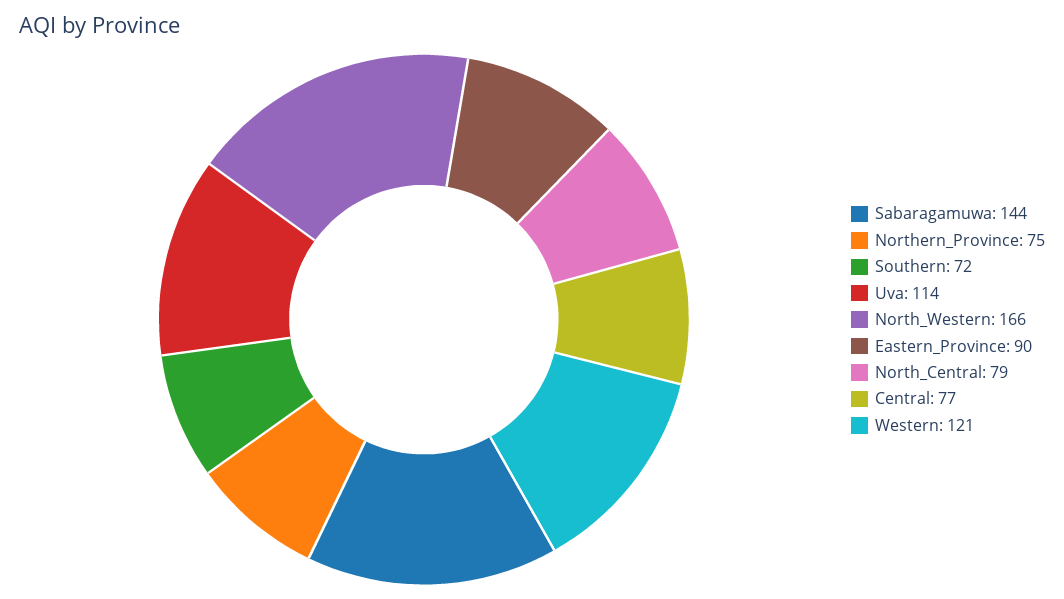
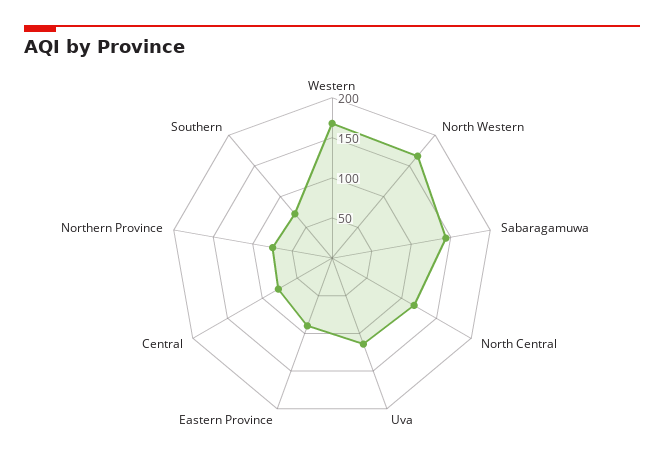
North_Central: 79 -> 120
Western: 121 -> 170

